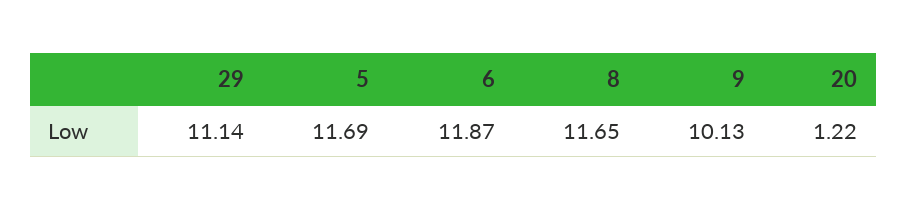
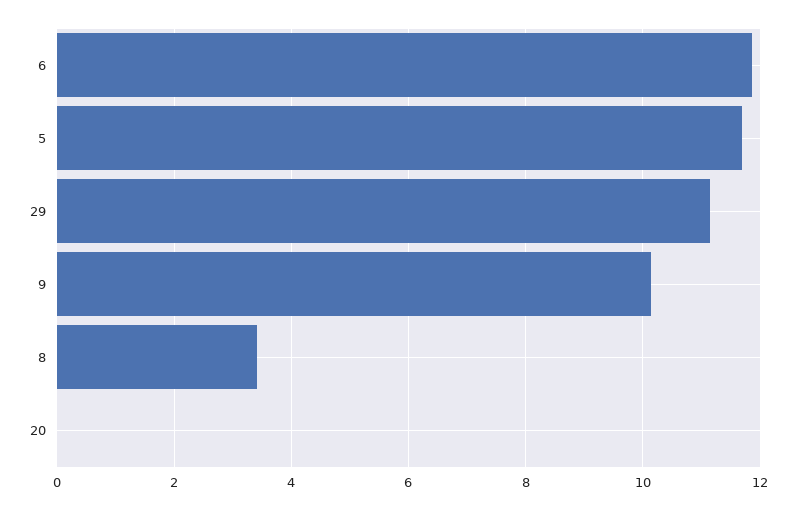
8: 11.65 -> 3.4
20: 1.22 -> 0

